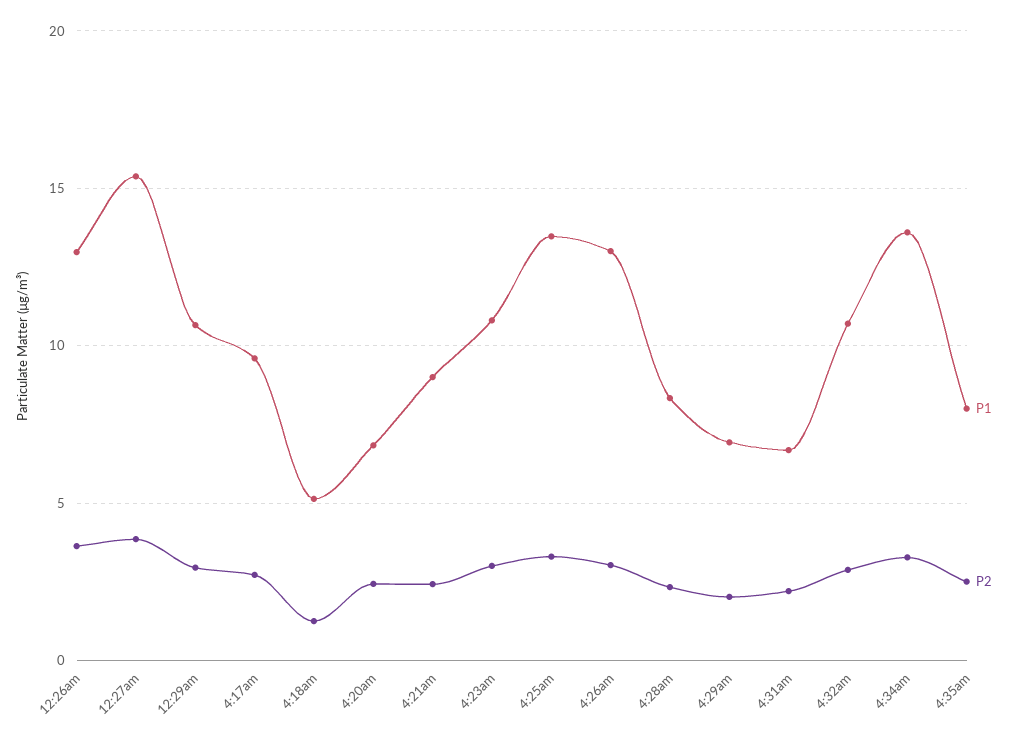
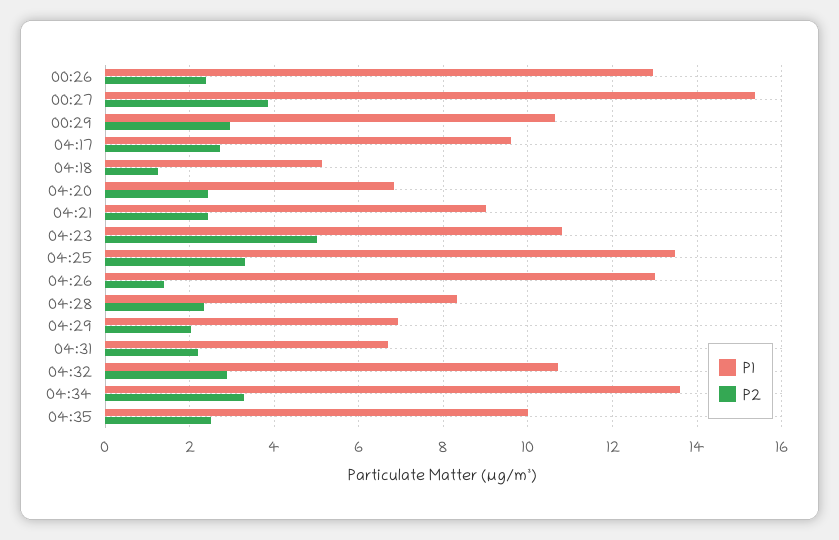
P2, 12:26am: 3.5 -> 2.4
P2, 4:23am: 3 -> 5
P2, 4:26am: 3 -> 1.4
P1, 4:35am: 8 -> 10

